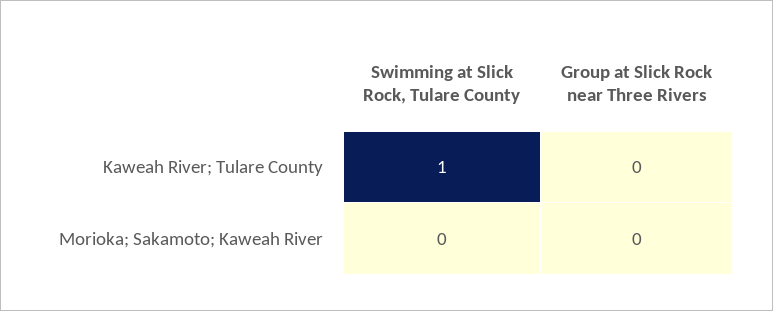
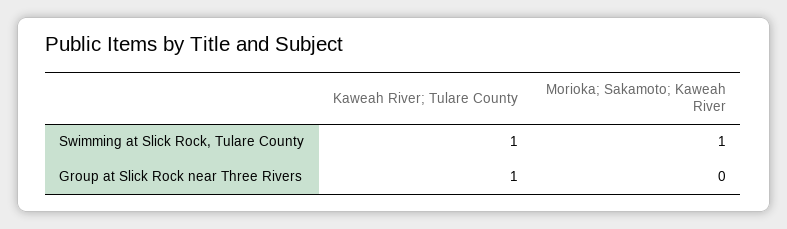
Group at Slick Rock near Three Rivers, Kaweah River; Tulare County: 0 -> 1
Swimming at Slick Rock, Tulare County, Morioka; Sakamoto; Kaweah River: 0 -> 1

